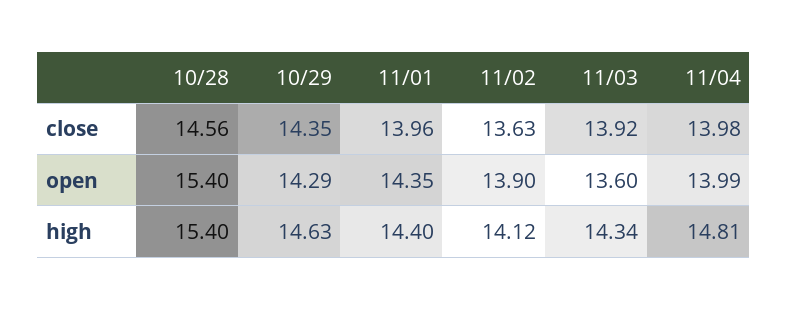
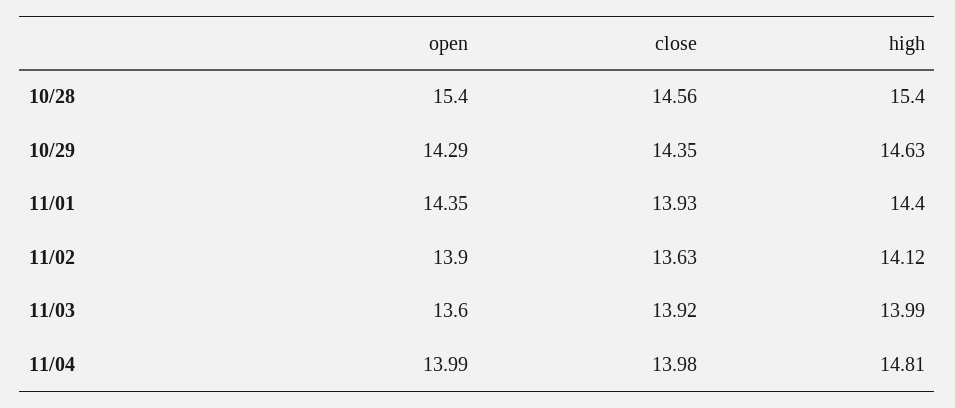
11/01, close: 13.96 -> 13.93
11/03, high: 14.34 -> 13.99

